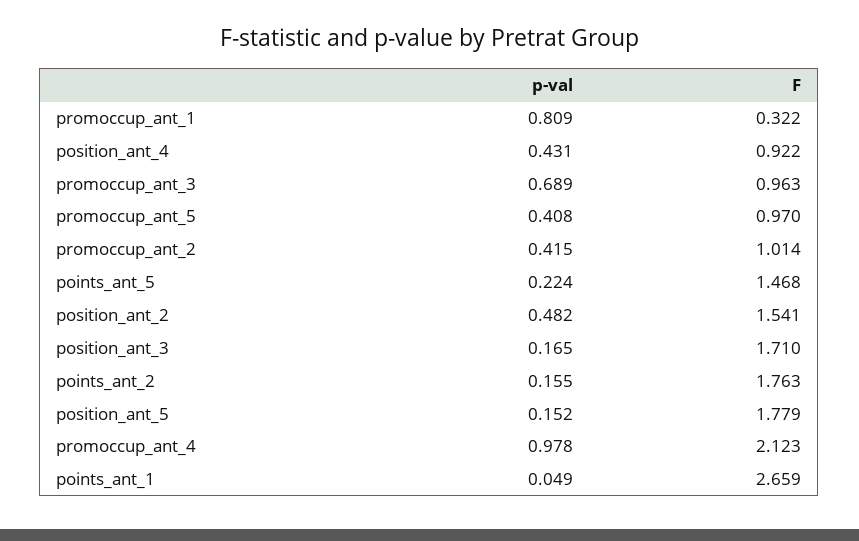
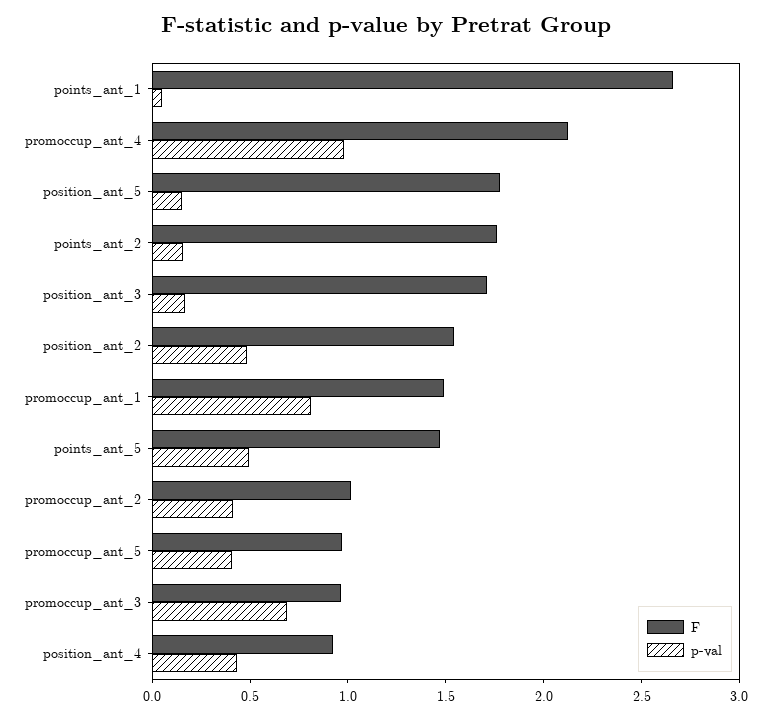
F, promoccup_ant_1: 0.322 -> 1.5
p-val, points_ant_5: 0.224 -> 0.5

